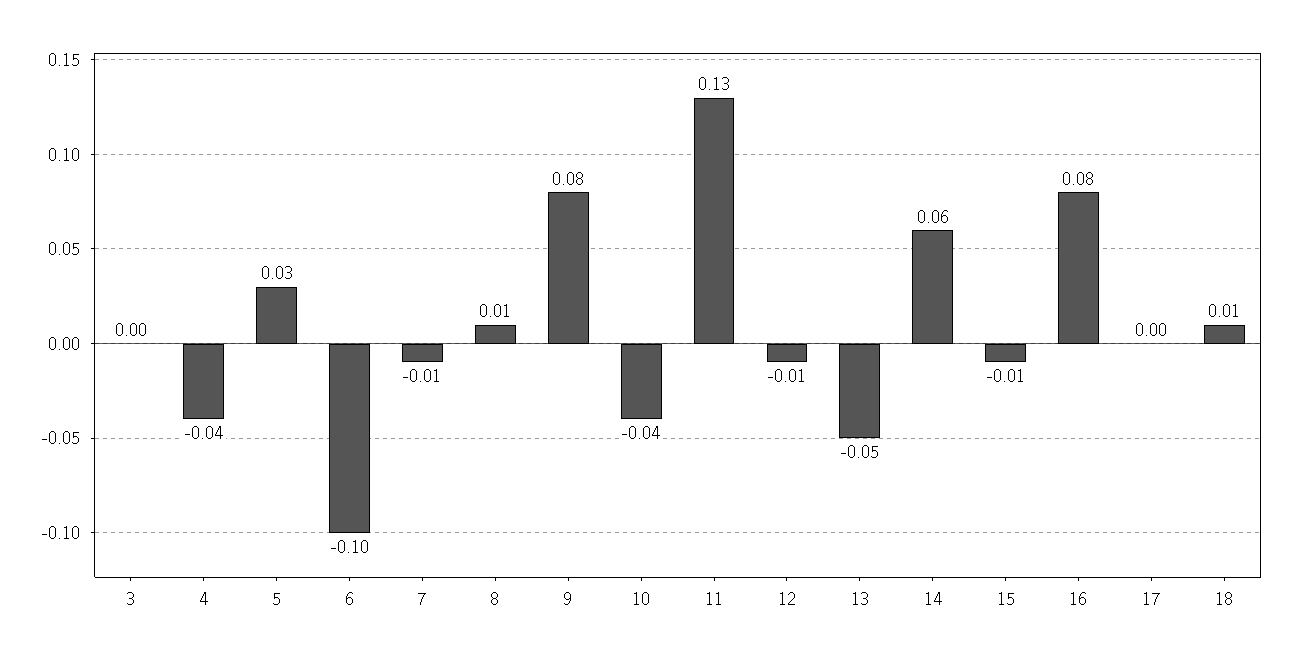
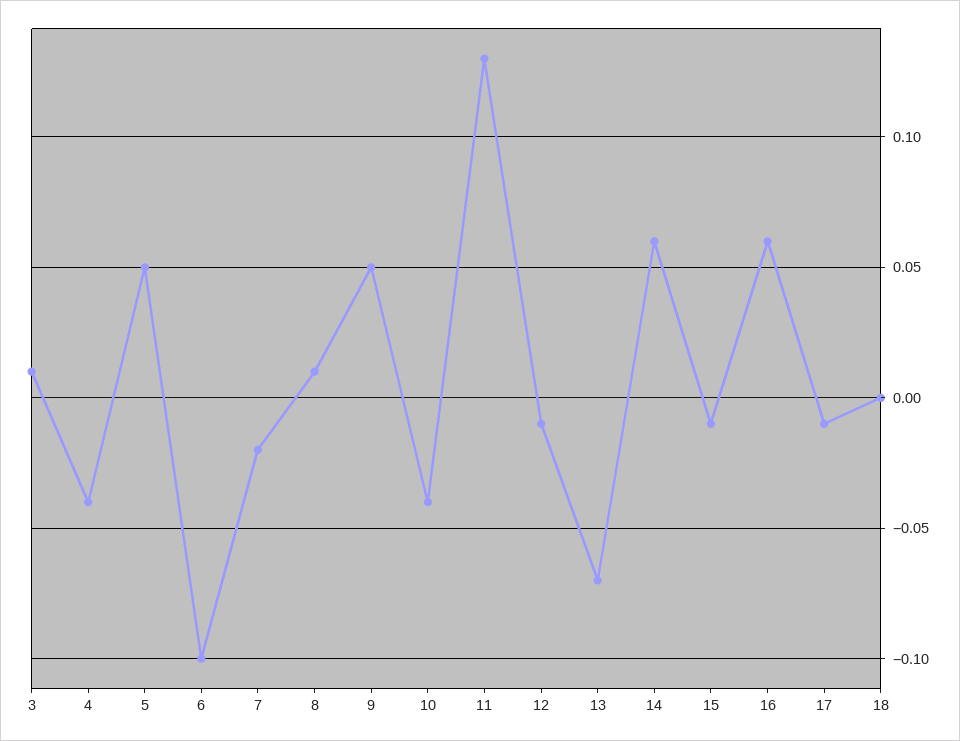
3: 0 -> 0.01
5: 0.03 -> 0.05
7: -0.01 -> -0.02
9: 0.08 -> 0.05
13: -0.05 -> -0.07
16: 0.08 -> 0.06
17: 0 -> -0.01
18: 0.01 -> 0

